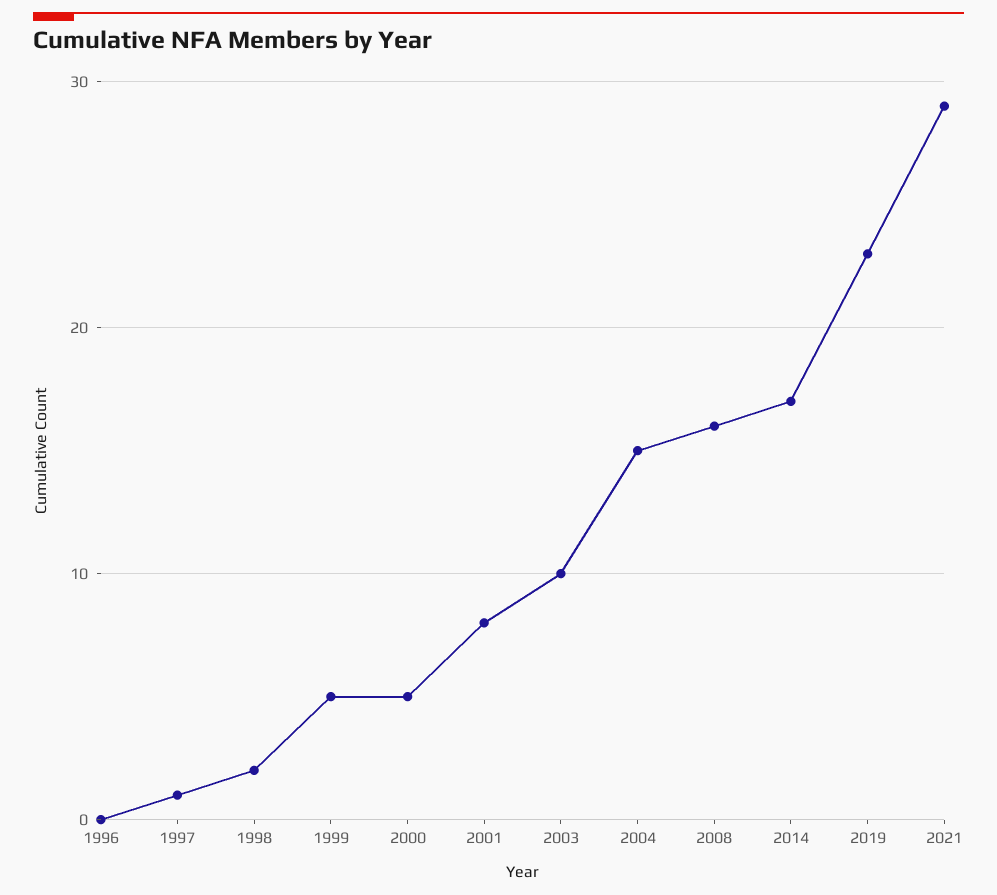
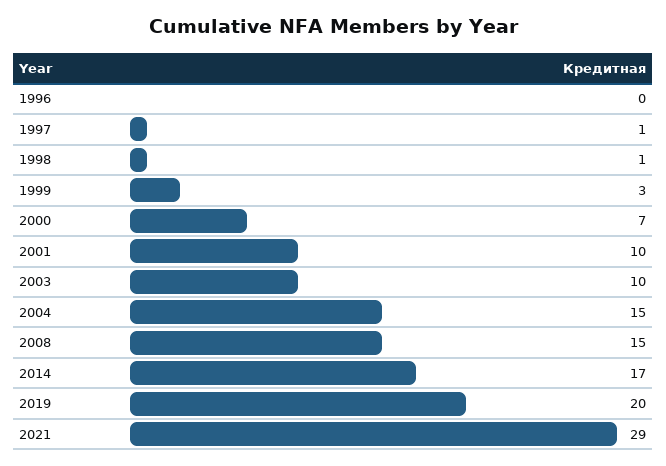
1998: 2 -> 1
1999: 5 -> 3
2000: 5 -> 7
2001: 8 -> 10
2008: 16 -> 15
2019: 23 -> 20

